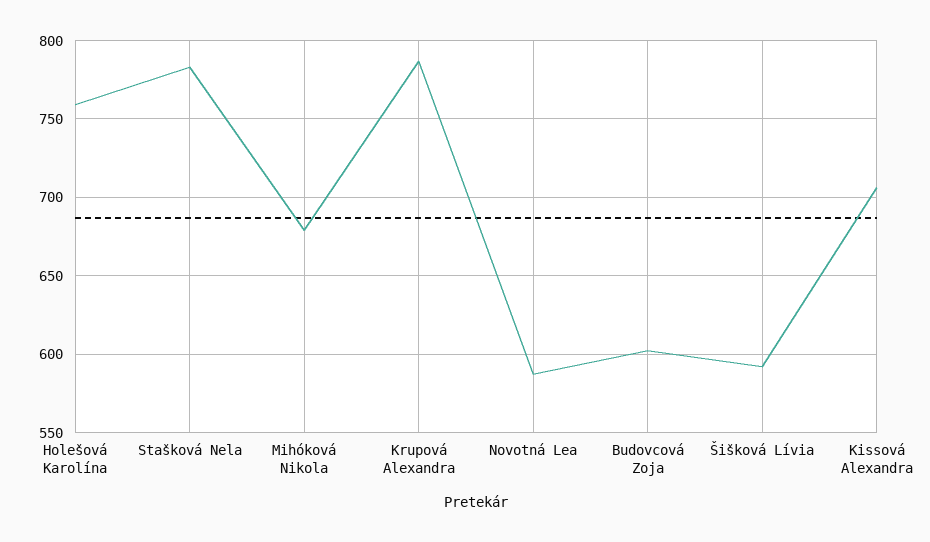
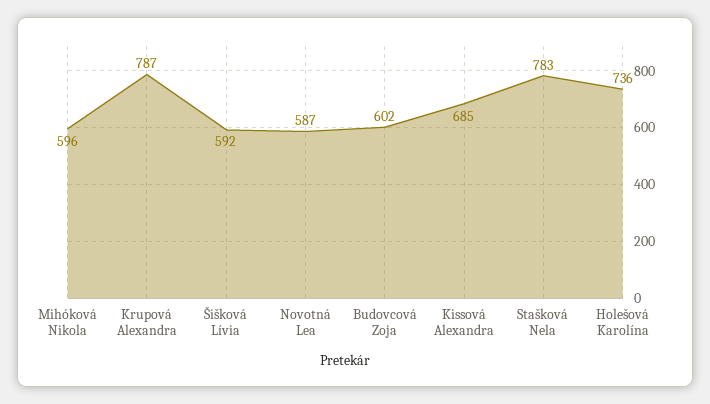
Holešová Karolína: 760 -> 736
Mihóková Nikola: 680 -> 596
Kissová Alexandra: 705 -> 685

